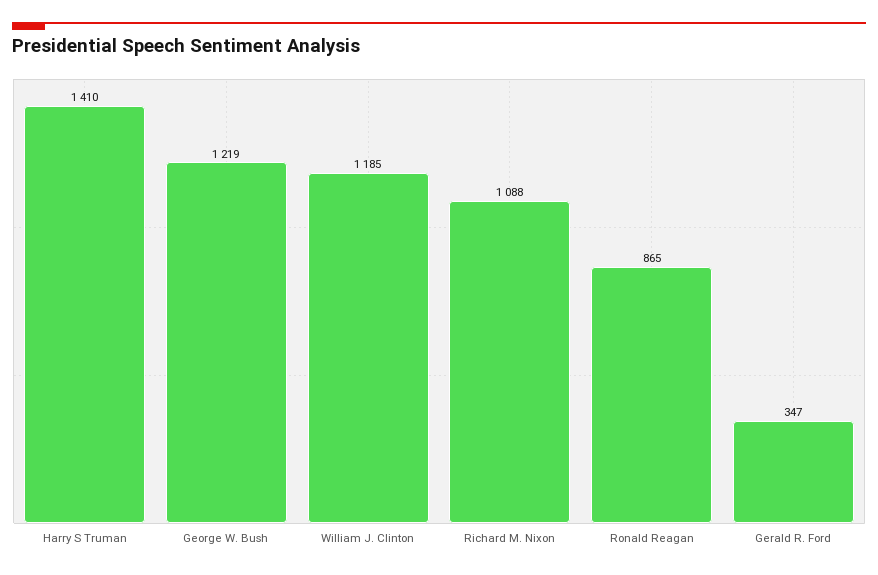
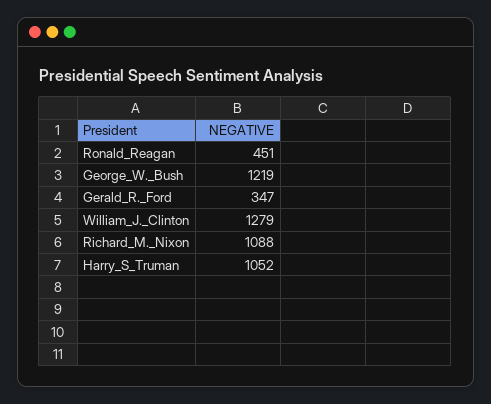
Harry S Truman: 1410 -> 1052
William J. Clinton: 1185 -> 1279
Ronald Reagan: 865 -> 451

